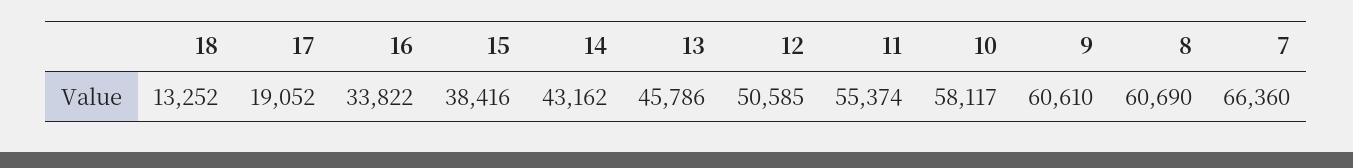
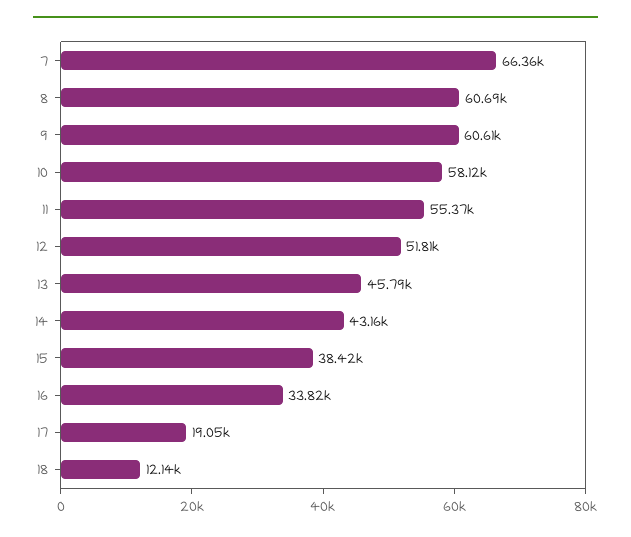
18: 13252 -> 12140
12: 50585 -> 51810

